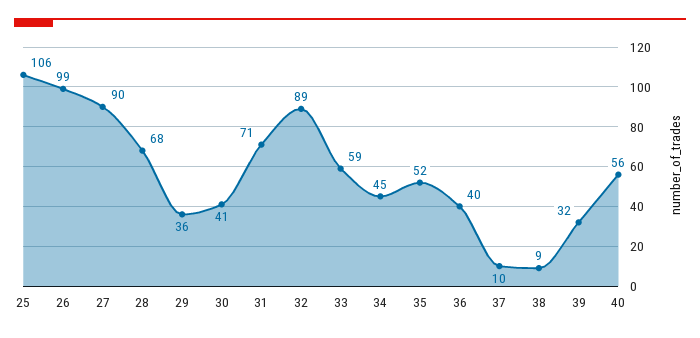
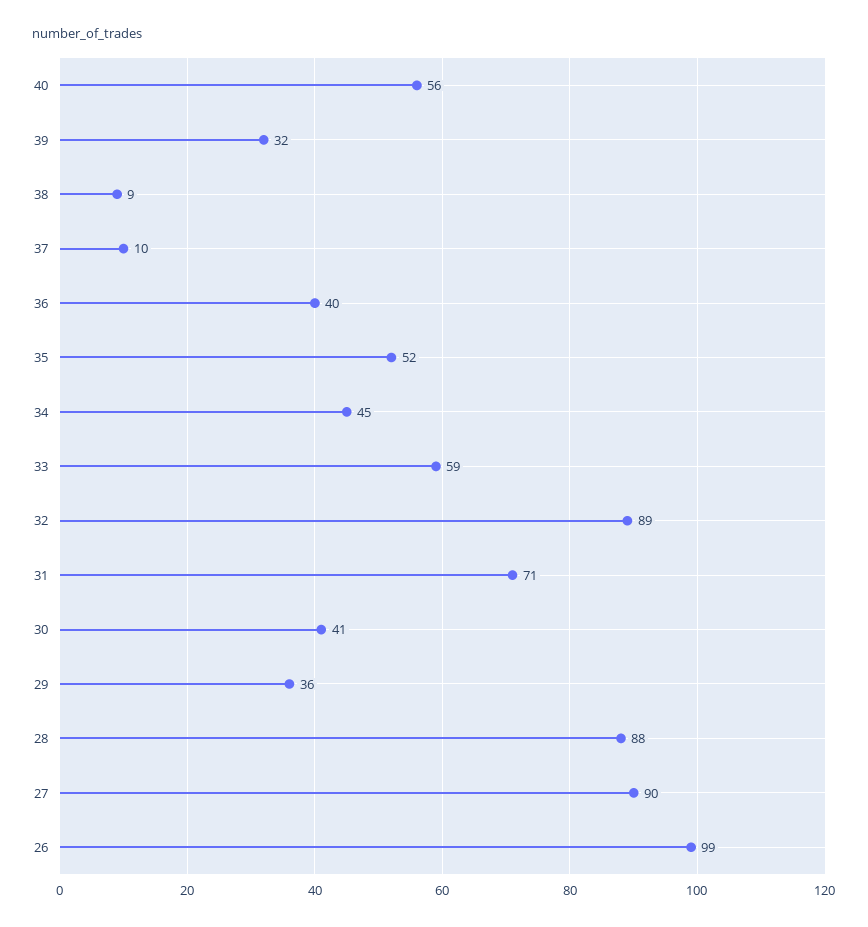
25: 106 -> none
28: 68 -> 88

